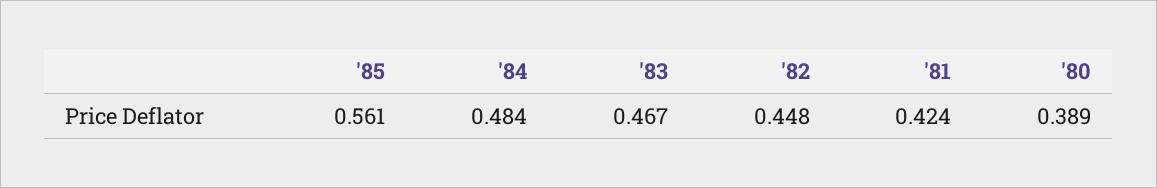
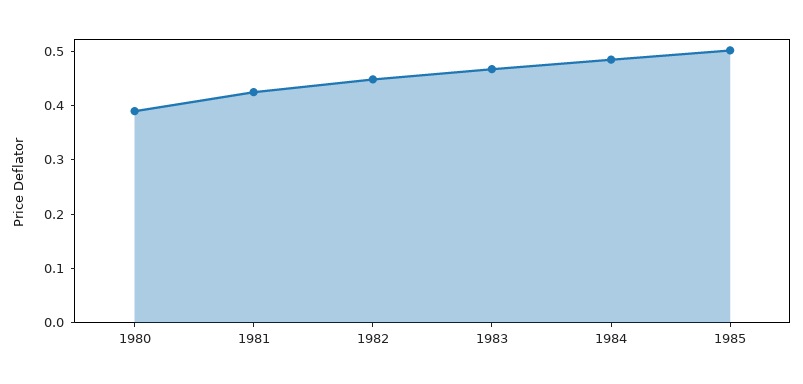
'85: 0.561 -> 0.5

